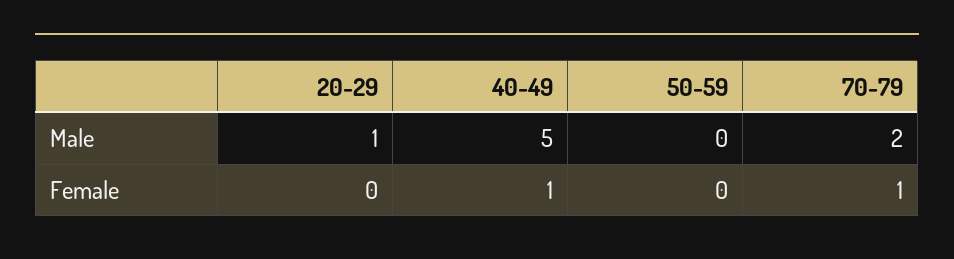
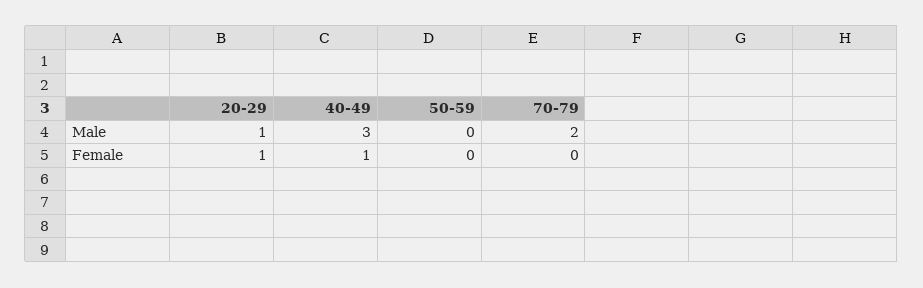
40-49, Male: 5 -> 3
20-29, Female: 0 -> 1
70-79, Female: 1 -> 0

